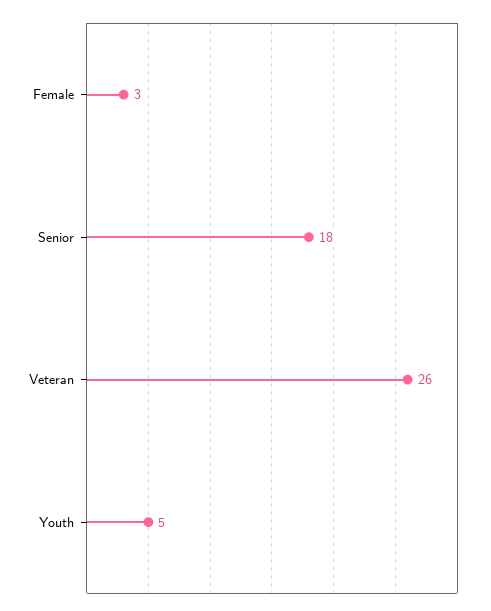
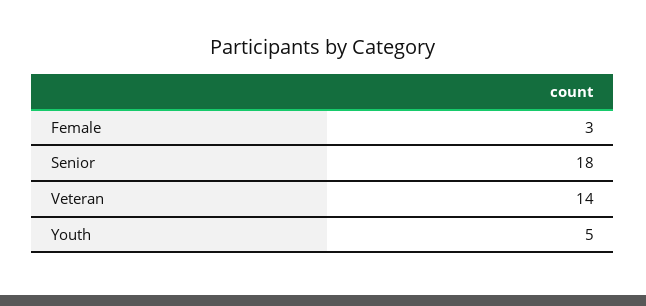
Veteran: 26 -> 14

